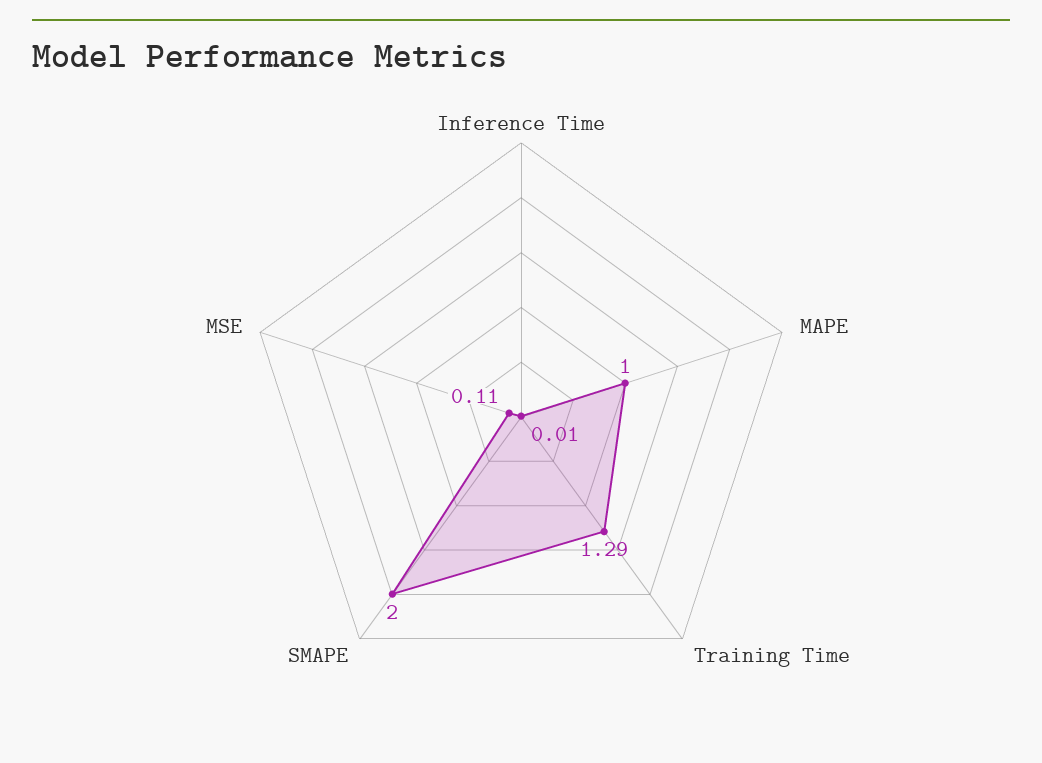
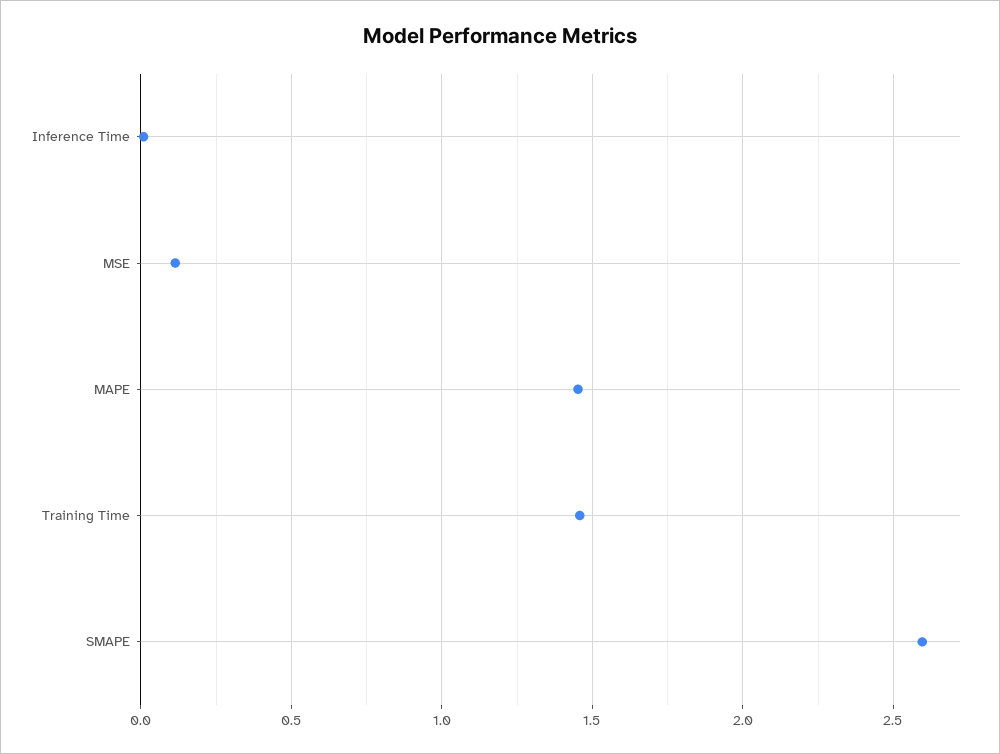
MAPE: 1 -> 1.45
Training Time: 1.29 -> 1.45
SMAPE: 2 -> 2.6

